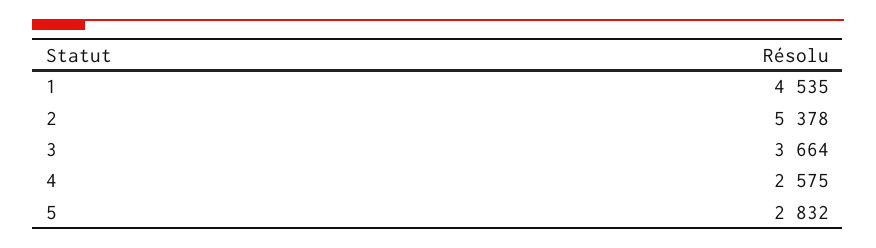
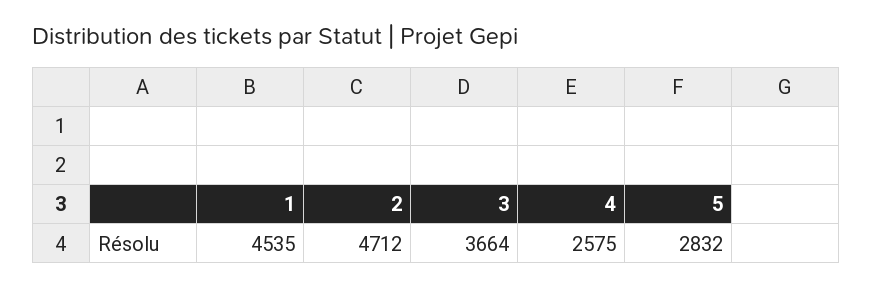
2: 5378 -> 4712

